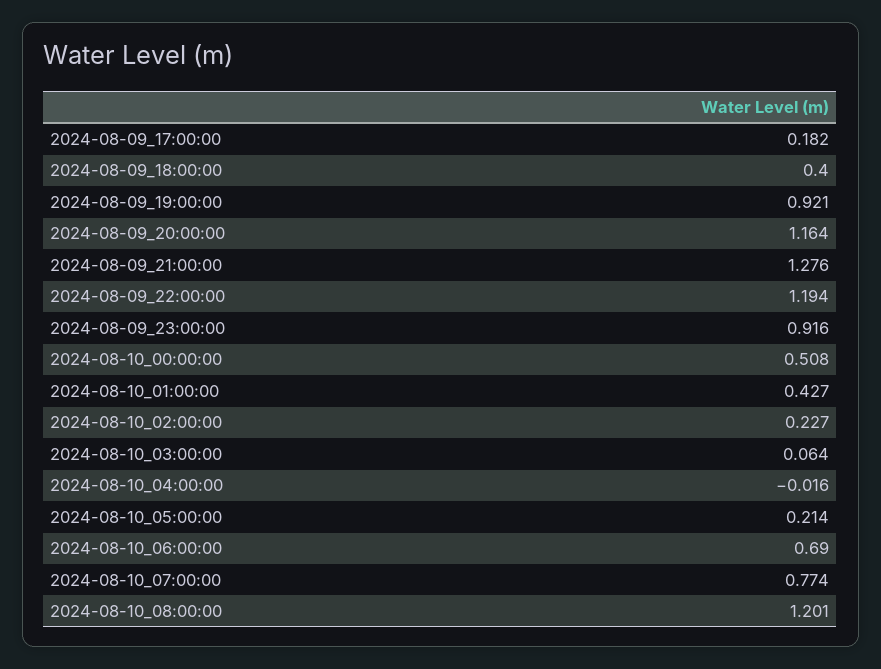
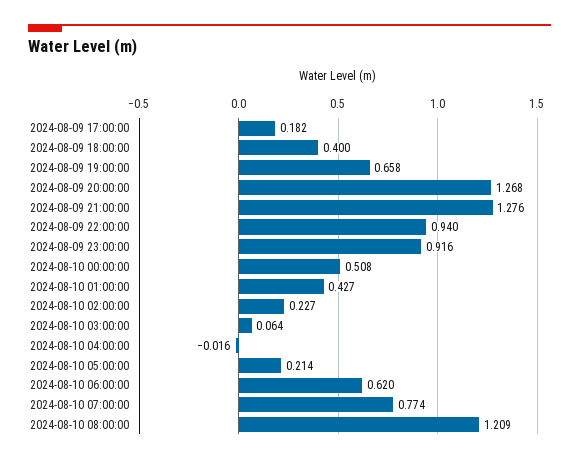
2024-08-09_19:00:00: 0.921 -> 0.658
2024-08-09_20:00:00: 1.164 -> 1.268
2024-08-09_22:00:00: 1.194 -> 0.94
2024-08-10_06:00:00: 0.69 -> 0.62
2024-08-10_08:00:00: 1.201 -> 1.209

